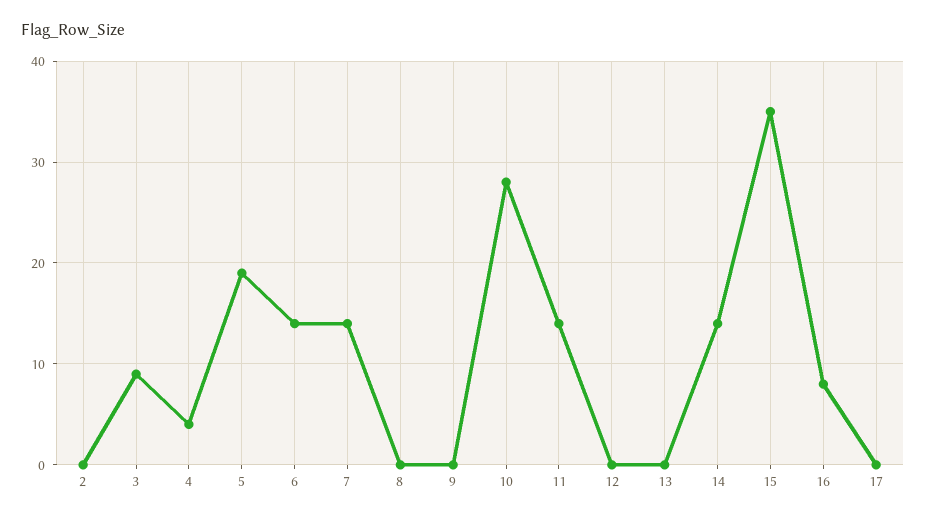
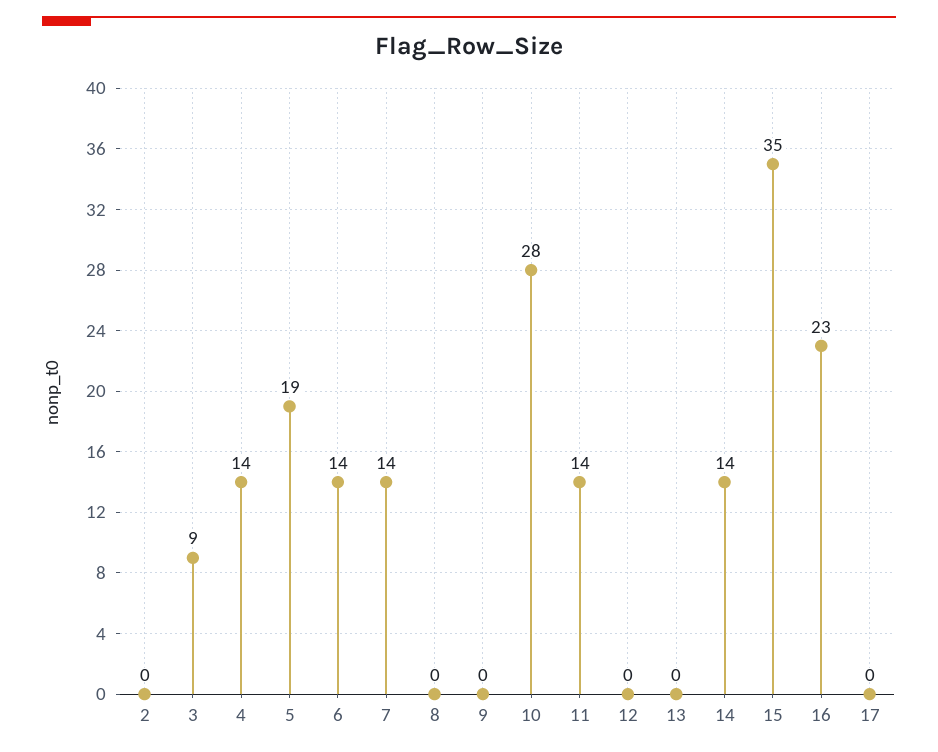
4: 4 -> 14
16: 8 -> 23

